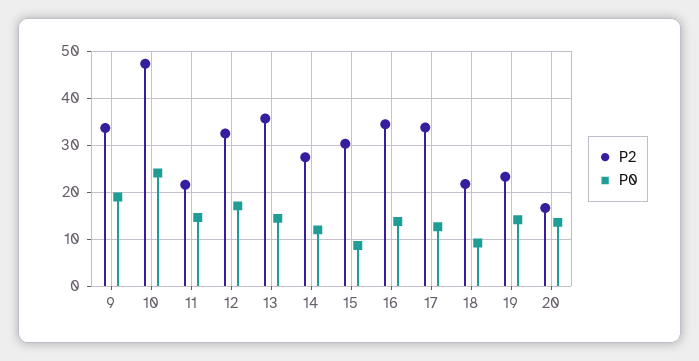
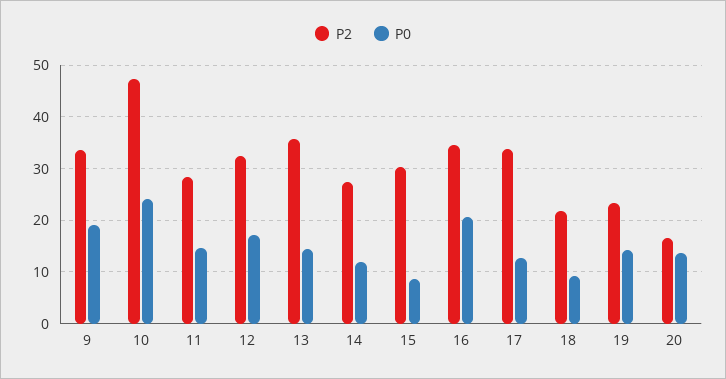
P2, 11: 22 -> 28
P0, 16: 14 -> 20

